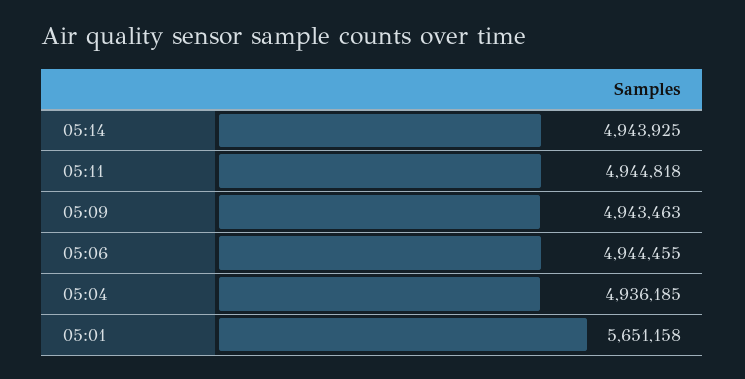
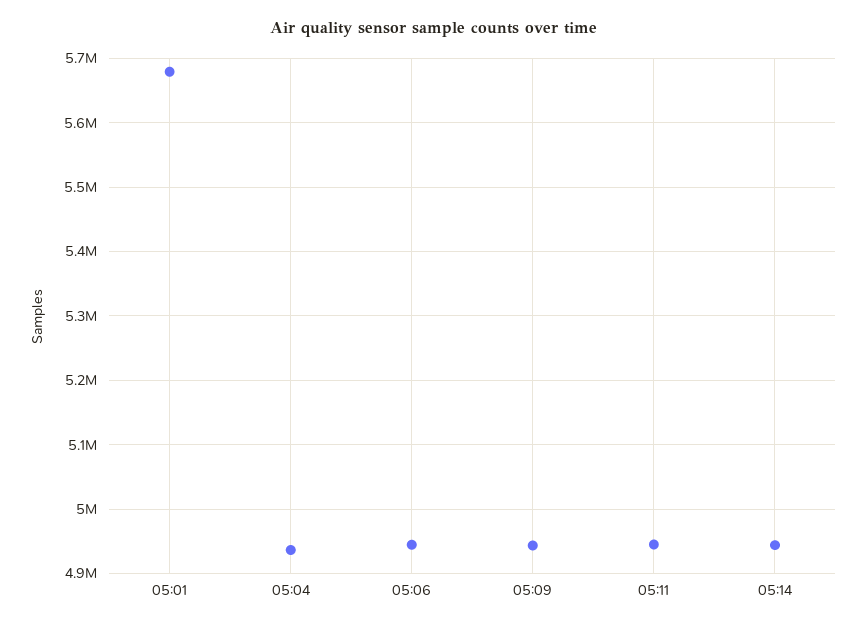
05:01: 5651158 -> 5680000

